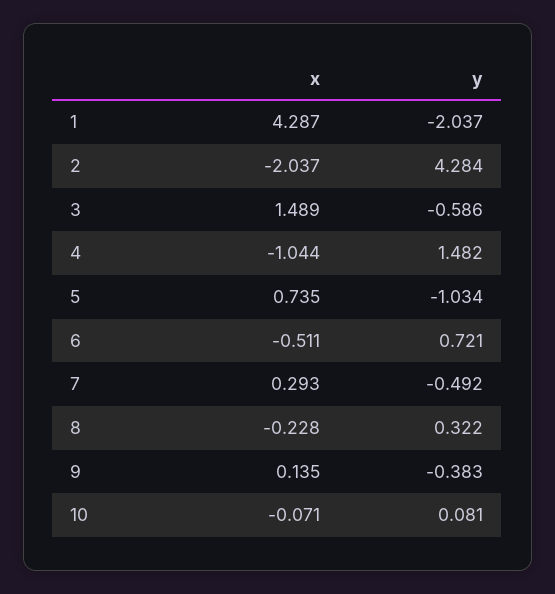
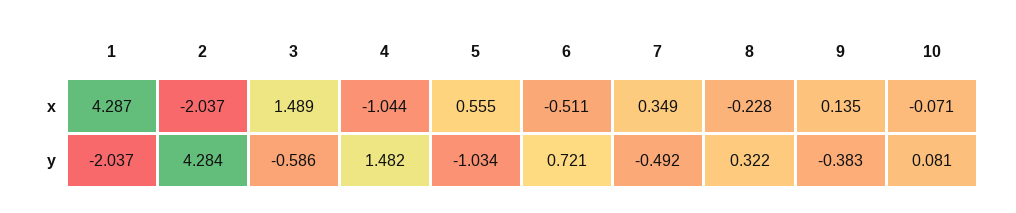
x, 5: 0.735 -> 0.555
x, 7: 0.293 -> 0.349

